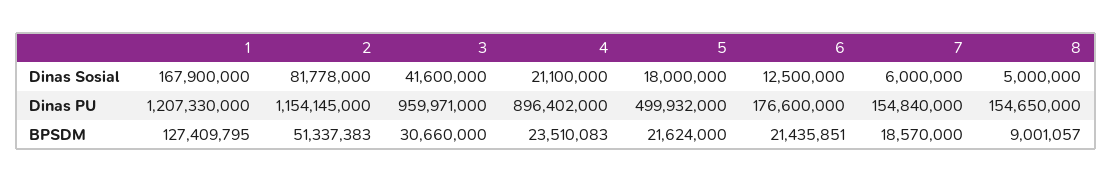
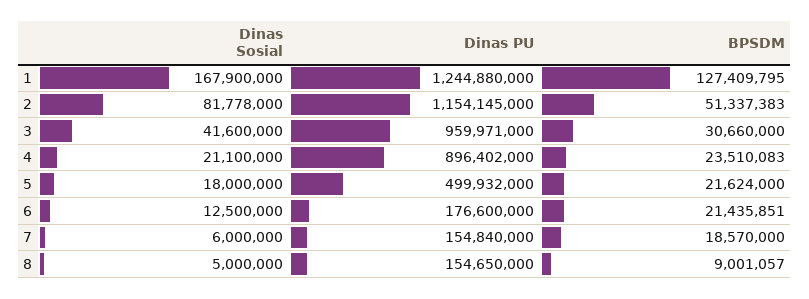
1, Dinas PU: 1207330000 -> 1244880000

